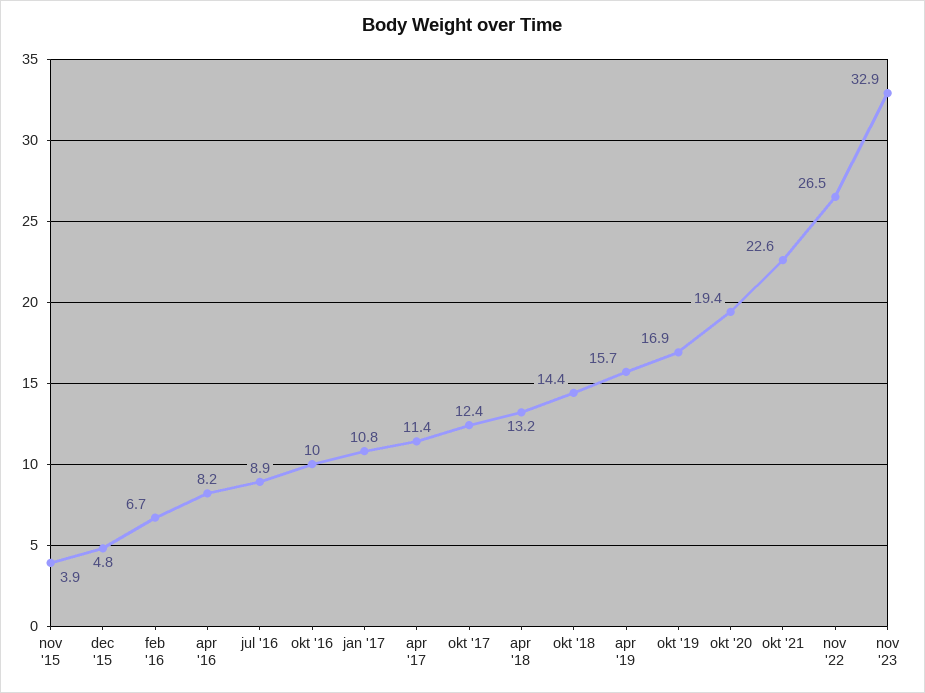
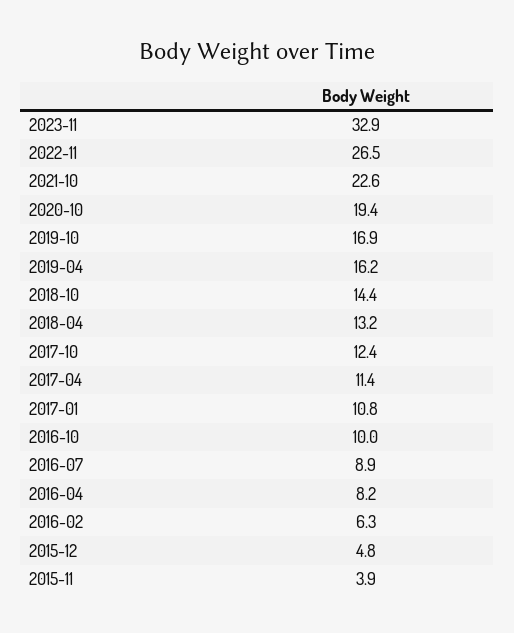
feb '16: 6.7 -> 6.3
apr '19: 15.7 -> 16.2

